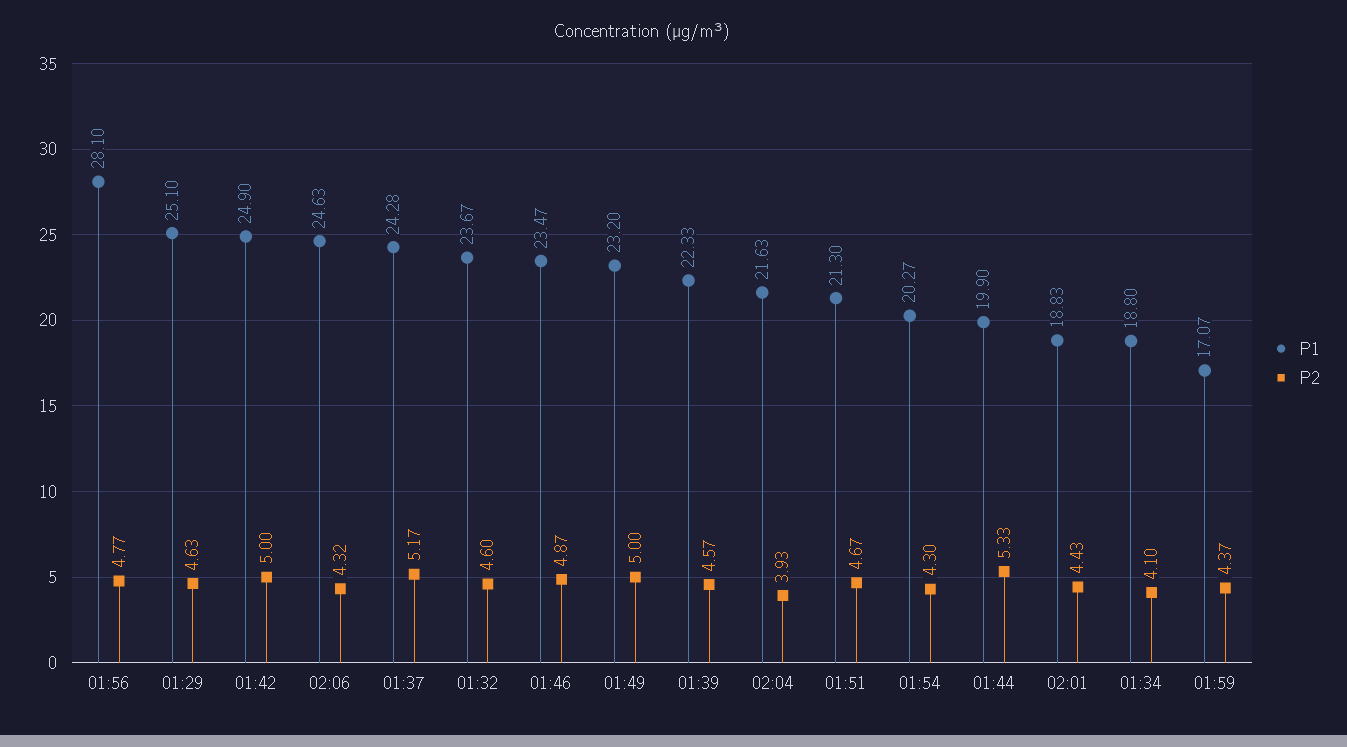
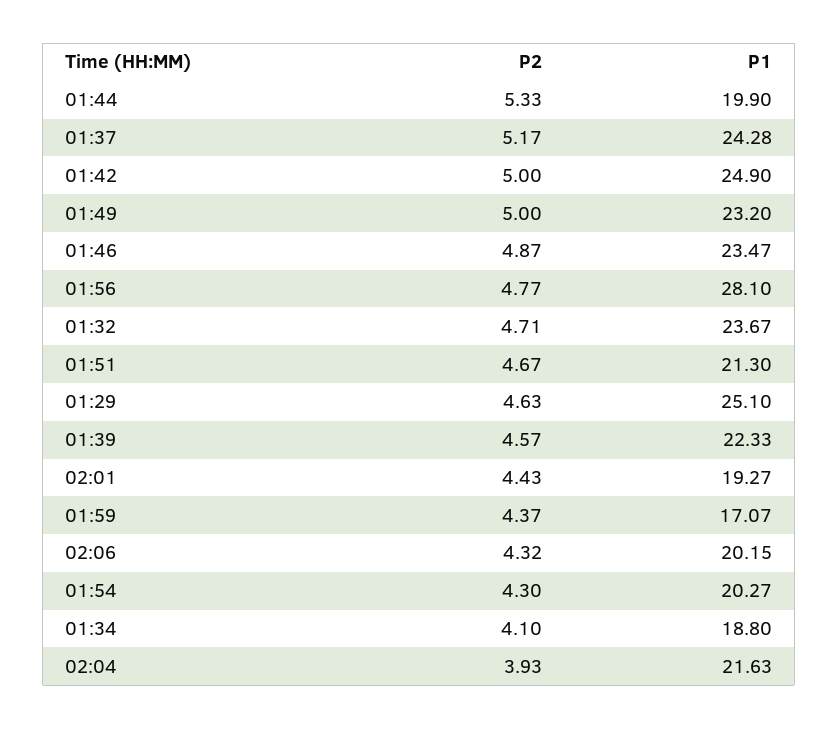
P1, 02:06: 24.63 -> 20.15
P2, 01:32: 4.6 -> 4.71
P1, 02:01: 18.83 -> 19.27

